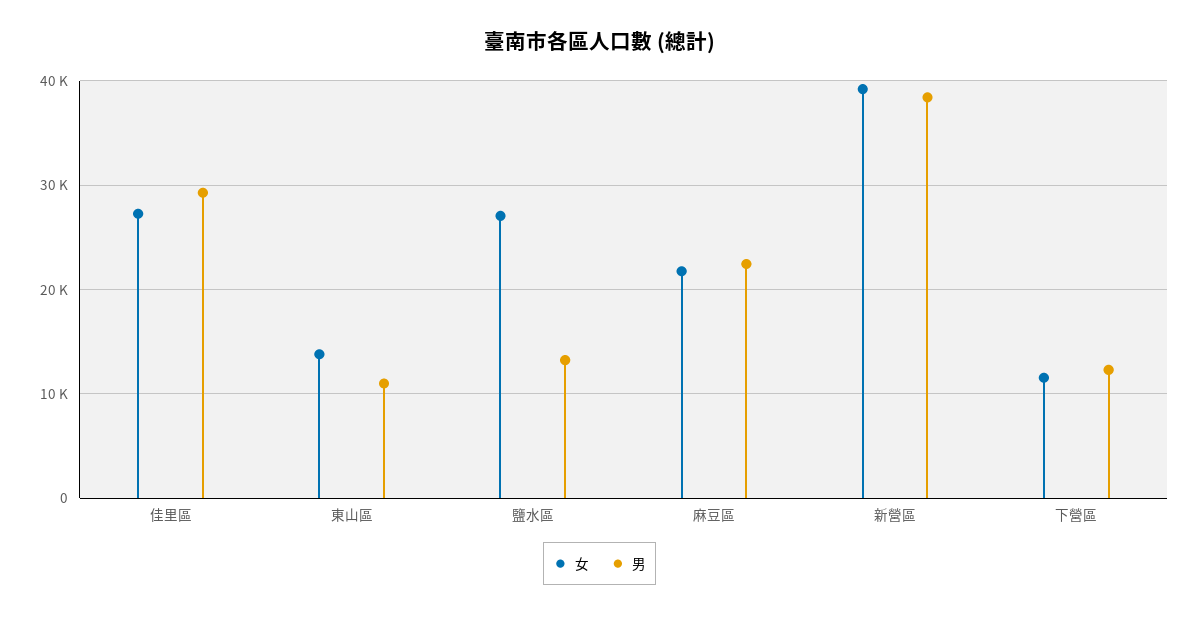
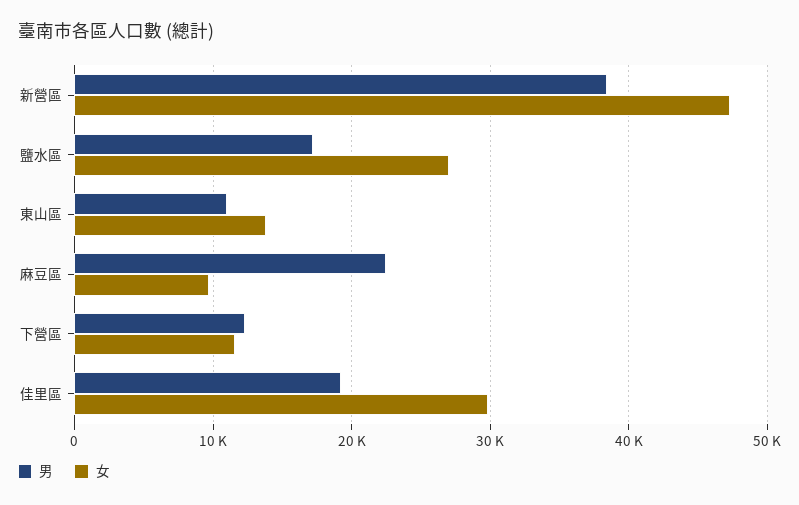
女, 佳里區: 27000 -> 30000
男, 佳里區: 29000 -> 19000
男, 鹽水區: 13000 -> 17000
女, 麻豆區: 22000 -> 10000
女, 新營區: 39000 -> 47000

